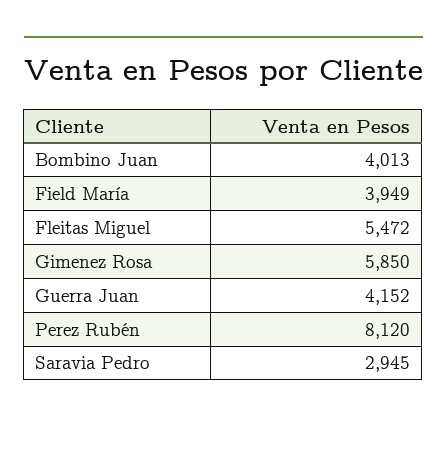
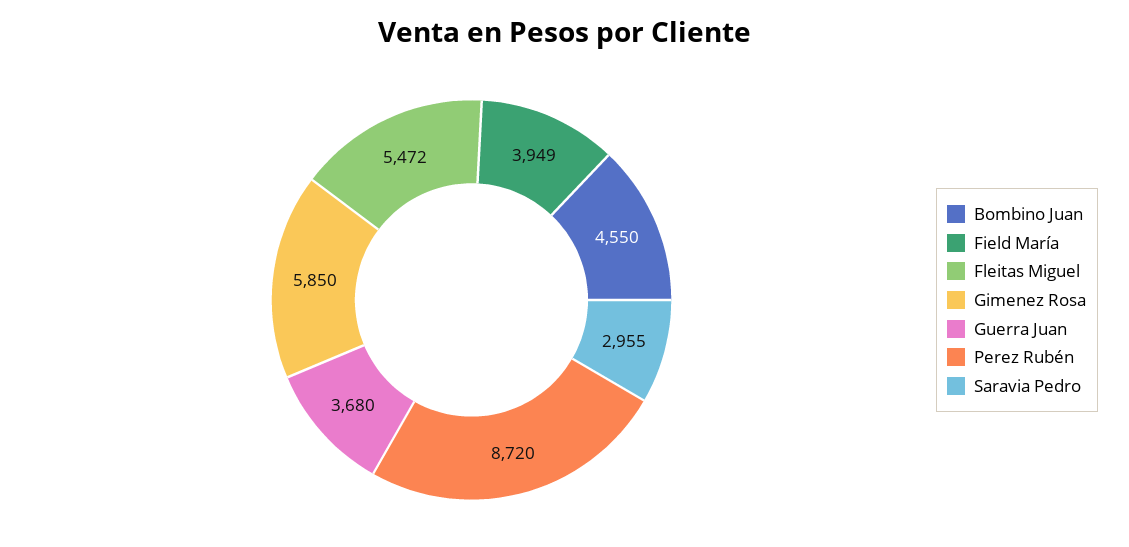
Bombino Juan: 4013 -> 4550
Guerra Juan: 4152 -> 3680
Perez Rubén: 8120 -> 8720
Saravia Pedro: 2945 -> 2955

